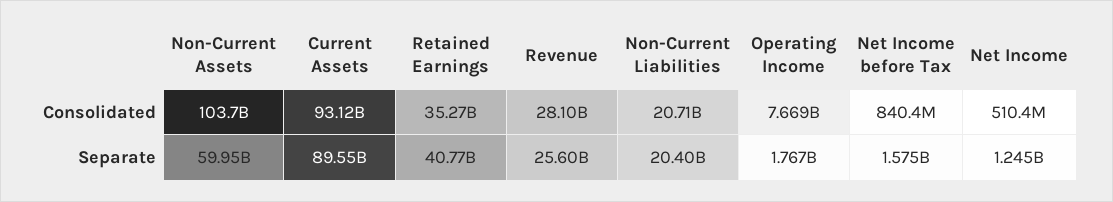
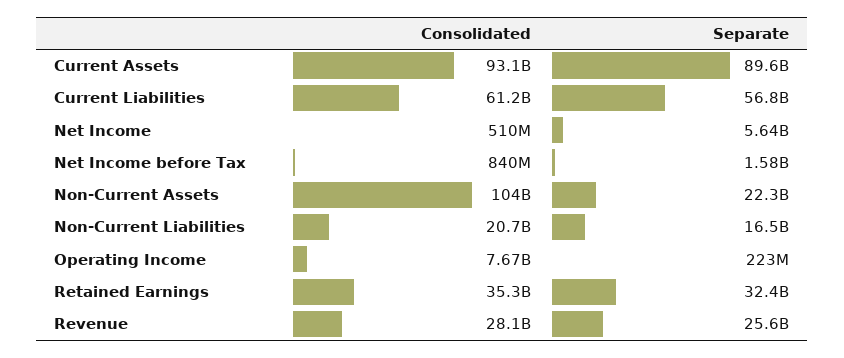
Non-Current Assets, Separate: 59950000000 -> 22300000000
Retained Earnings, Separate: 40770000000 -> 32400000000
Non-Current Liabilities, Separate: 20400000000 -> 16500000000
Operating Income, Separate: 1767000000 -> 223000000
Net Income, Separate: 1245000000 -> 5640000000
Current Liabilities, Consolidated: none -> 61200000000
Current Liabilities, Separate: none -> 56800000000

